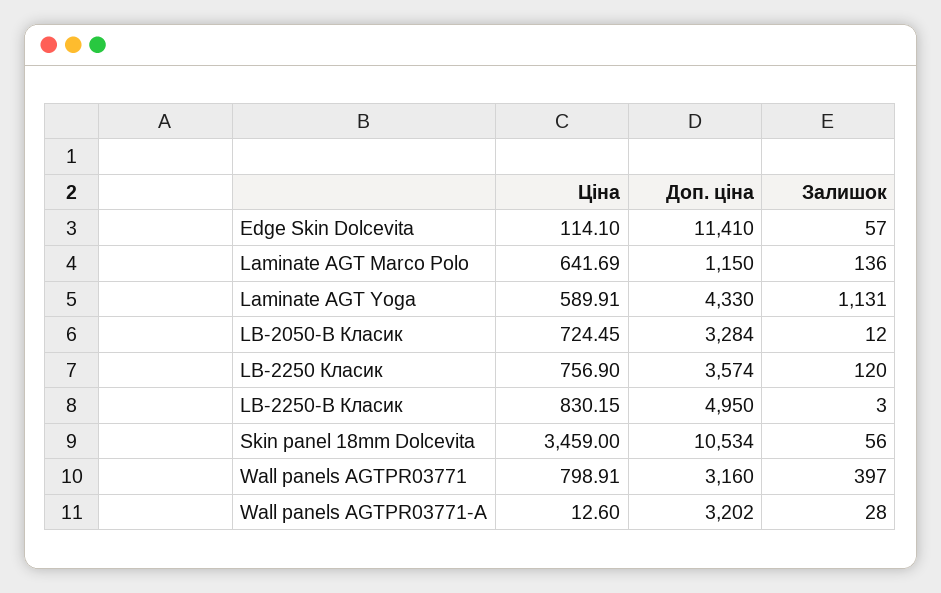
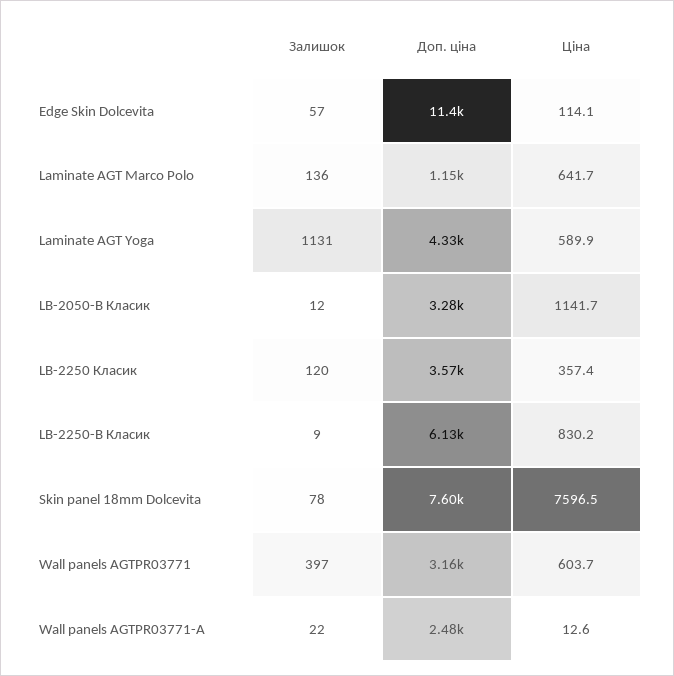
Ціна, LB-2050-B Класик: 724.45 -> 1141.7
Ціна, LB-2250 Класик: 756.9 -> 357.4
Доп. ціна, LB-2250-B Класик: 4950 -> 6130
Залишок, LB-2250-B Класик: 3 -> 9
Ціна, Skin panel 18mm Dolcevita: 3459 -> 7596.5
Доп. ціна, Skin panel 18mm Dolcevita: 10534 -> 7600
Залишок, Skin panel 18mm Dolcevita: 56 -> 78
Ціна, Wall panels AGTPR03771: 798.91 -> 603.7
Доп. ціна, Wall panels AGTPR03771-A: 3202 -> 2480
Залишок, Wall panels AGTPR03771-A: 28 -> 22

